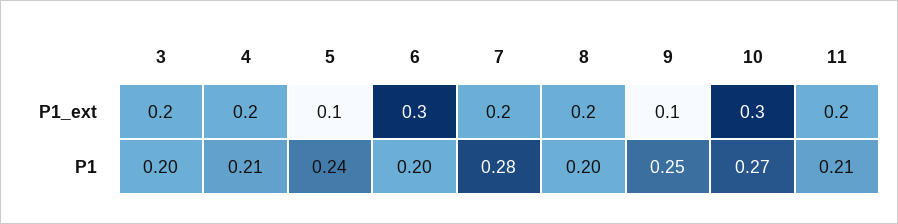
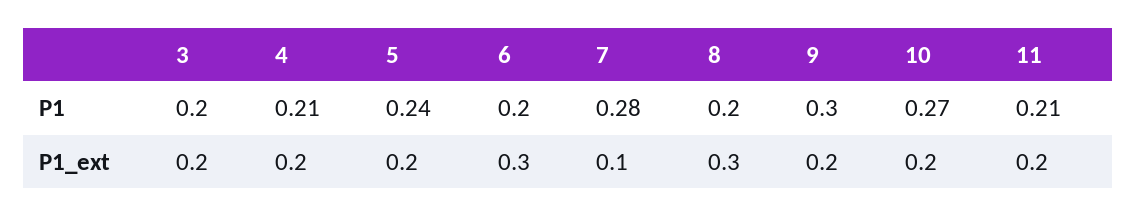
5, P1_ext: 0.1 -> 0.2
7, P1_ext: 0.2 -> 0.1
8, P1_ext: 0.2 -> 0.3
9, P1_ext: 0.1 -> 0.2
10, P1_ext: 0.3 -> 0.2
9, P1: 0.25 -> 0.3

